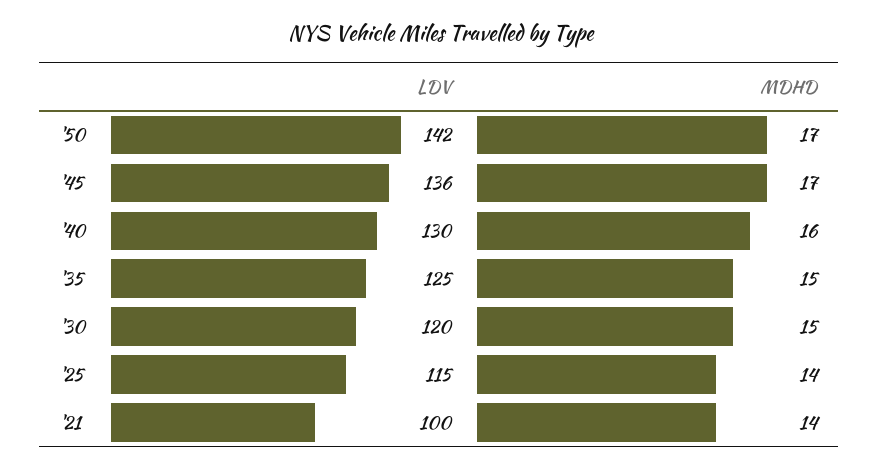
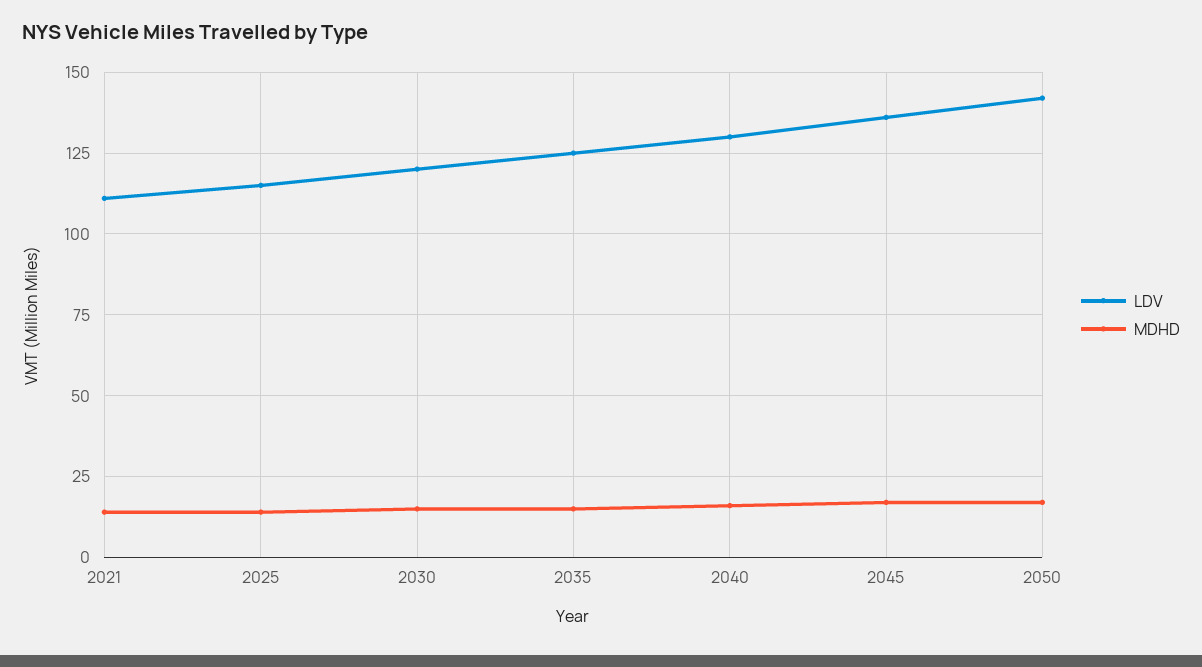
LDV, '21: 100 -> 110

